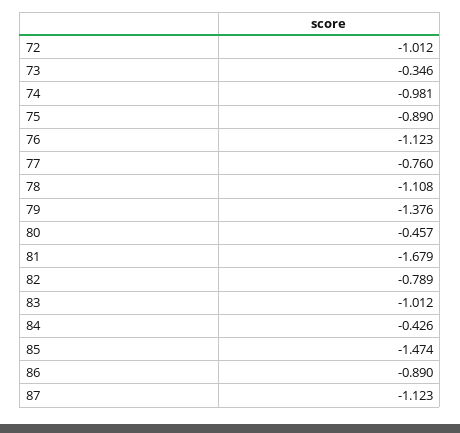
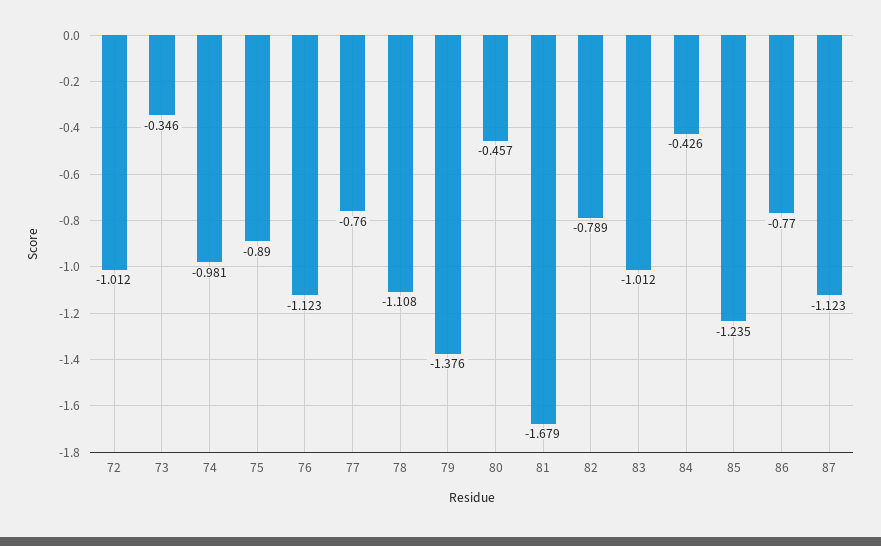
85: -1.474 -> -1.235
86: -0.89 -> -0.77

